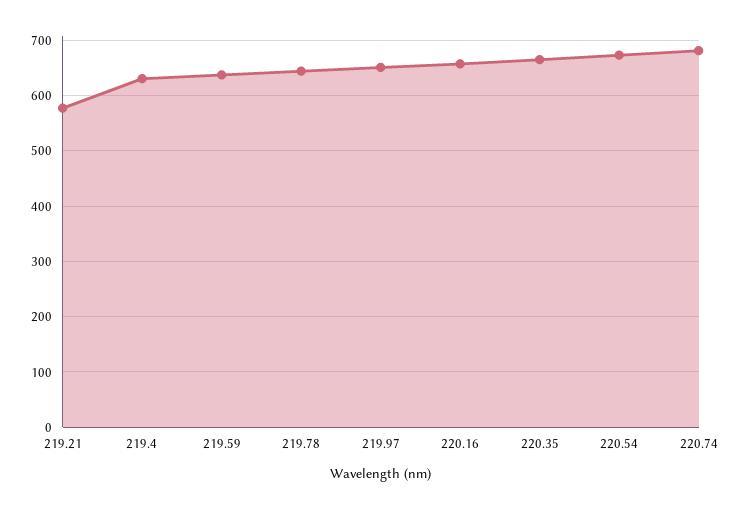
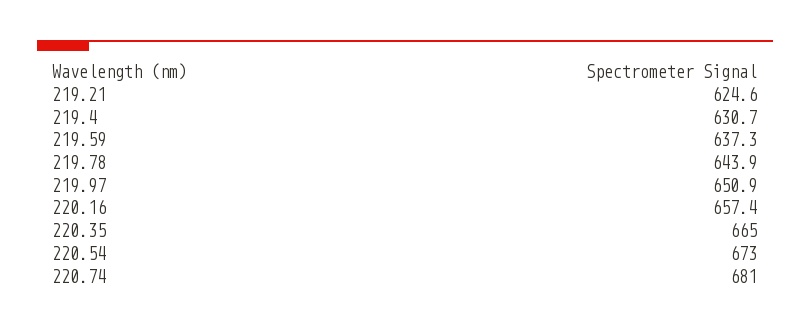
219.21: 580 -> 624.6

